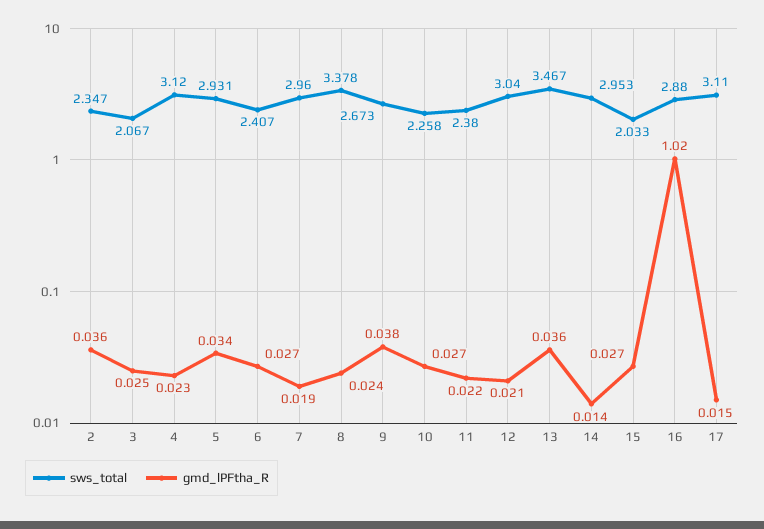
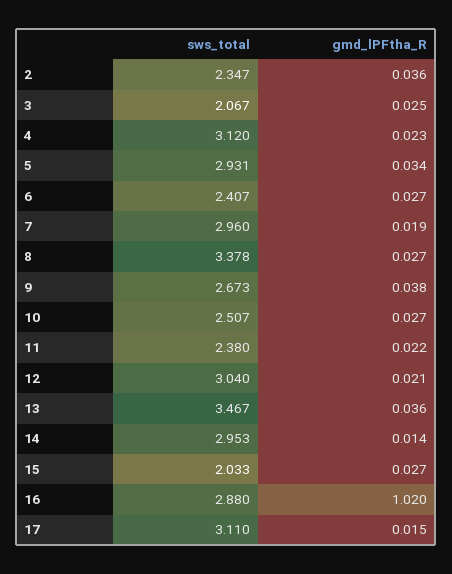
gmd_lPFtha_R, 8: 0.024 -> 0.027
sws_total, 10: 2.258 -> 2.507

